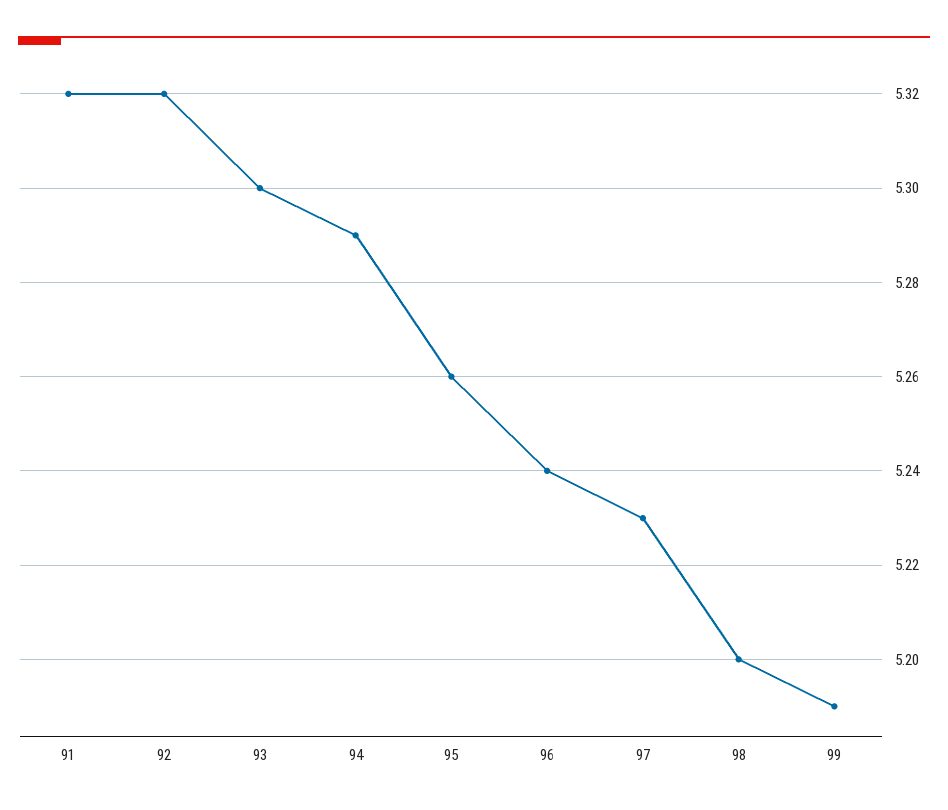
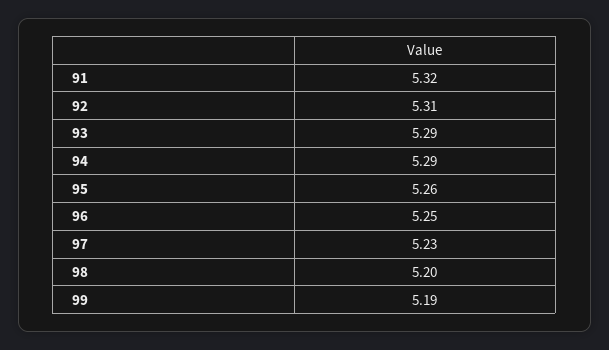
92: 5.32 -> 5.31
93: 5.3 -> 5.29
96: 5.24 -> 5.25

